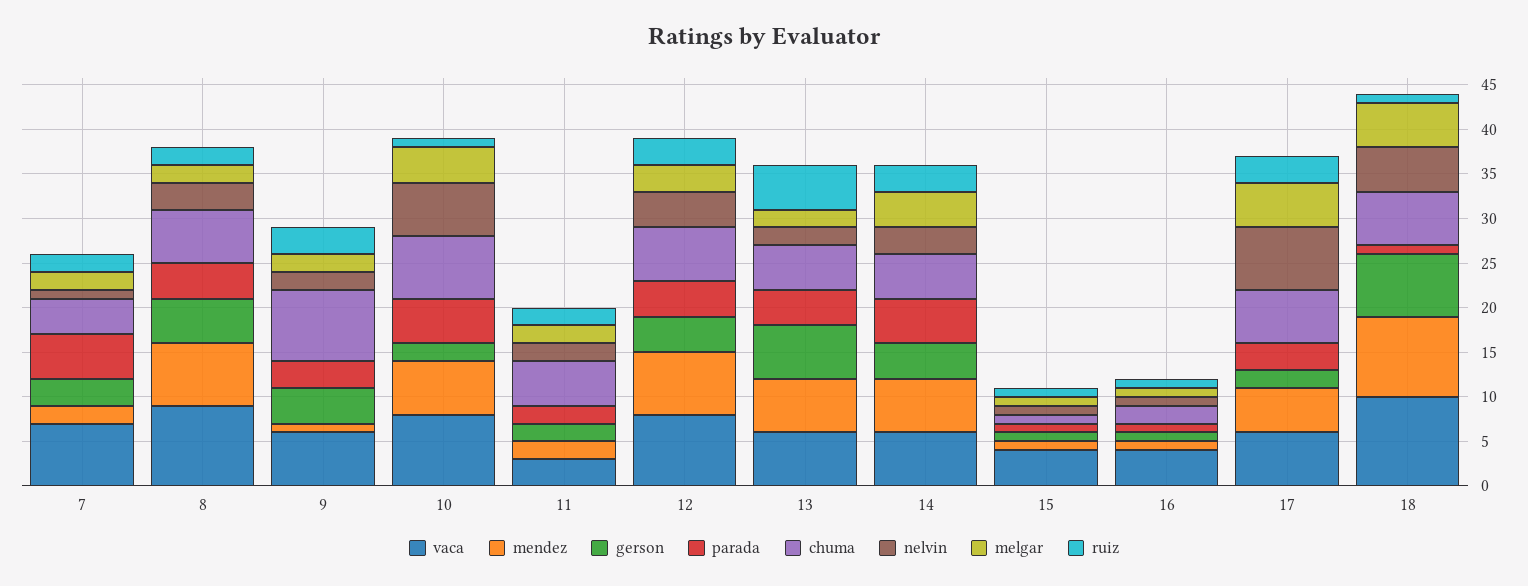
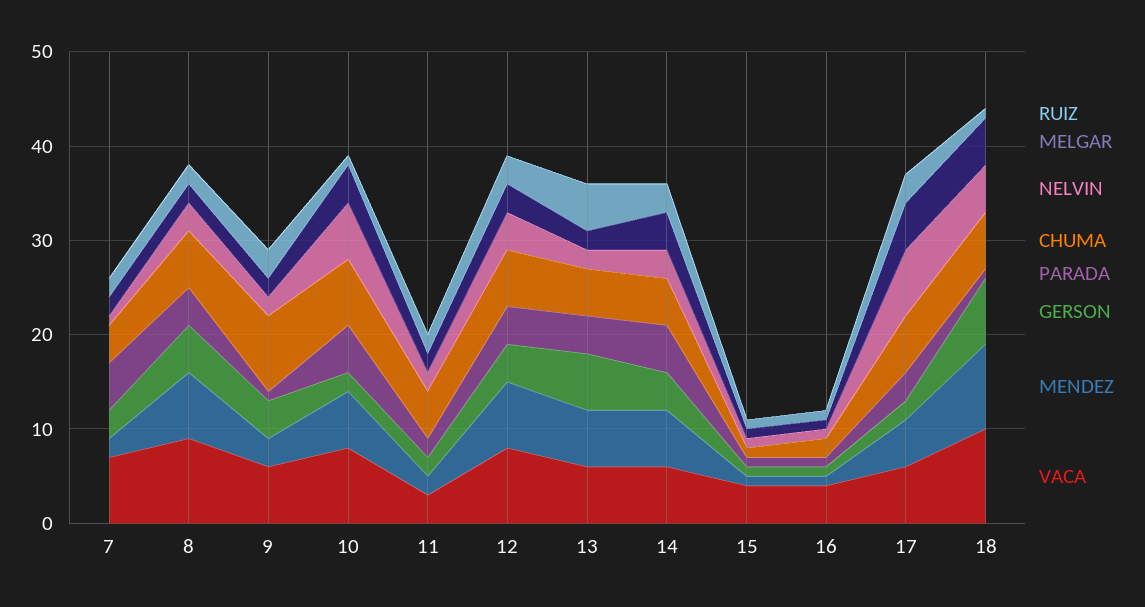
mendez, 9: 1 -> 3
parada, 9: 3 -> 1

